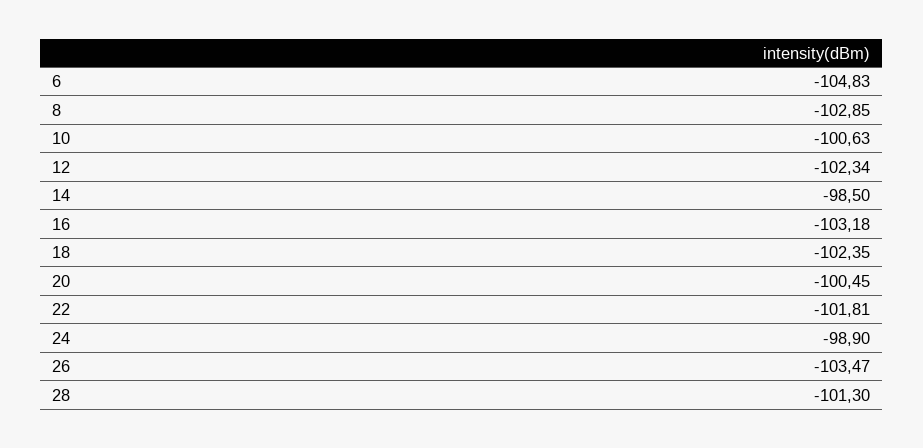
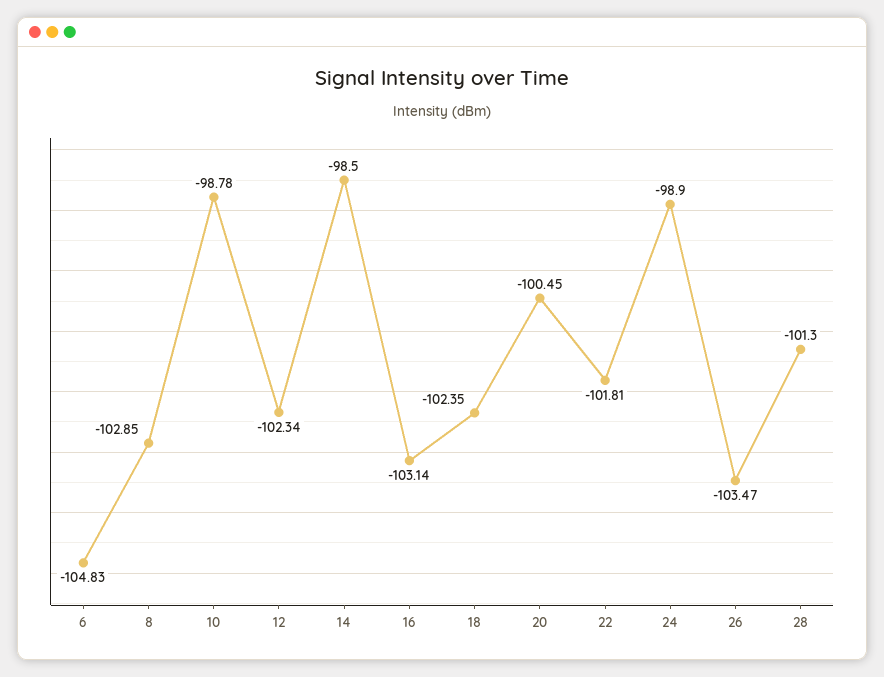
10: -100.63 -> -98.78
16: -103.18 -> -103.14

